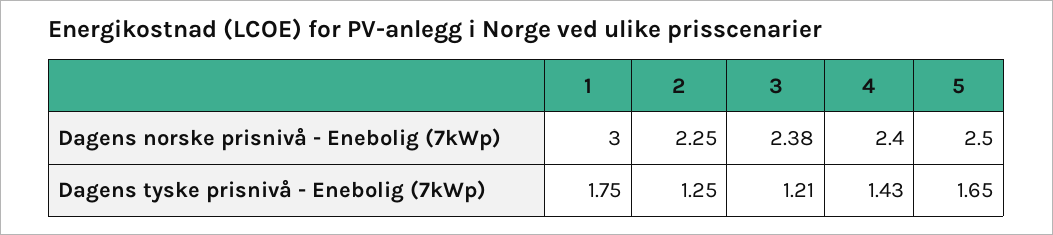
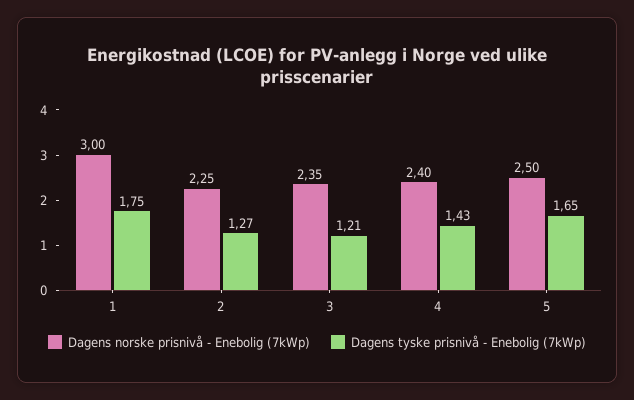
Dagens norske prisnivå - Enebolig (7kWp), 3: 2.38 -> 2.35
Dagens tyske prisnivå - Enebolig (7kWp), 2: 1.25 -> 1.27

